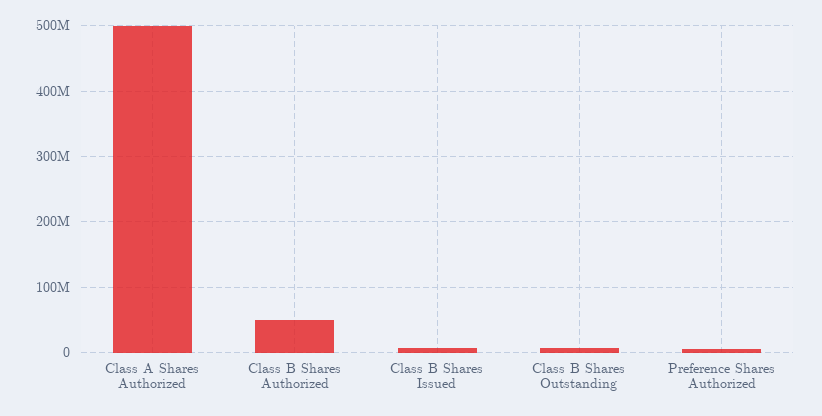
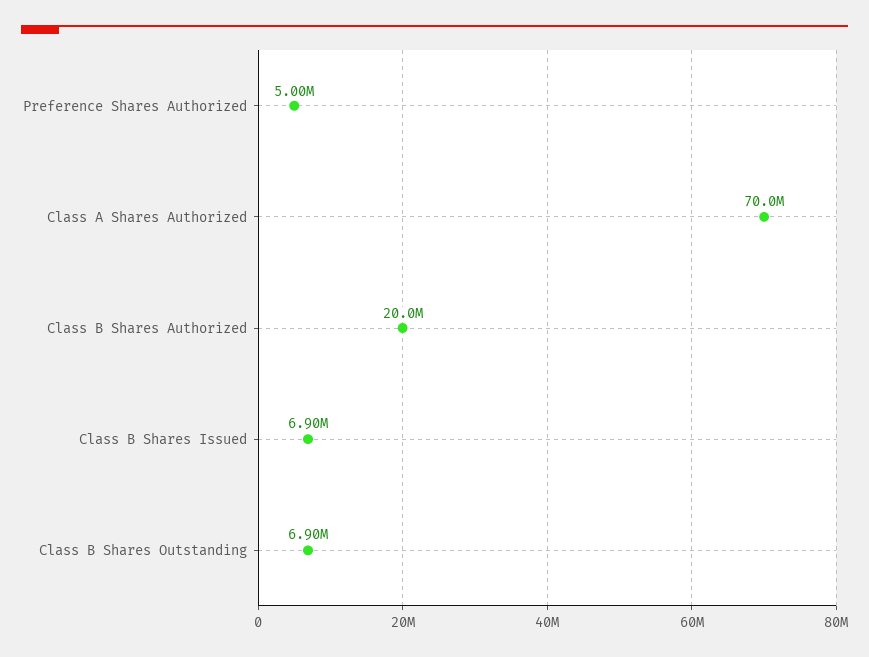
Class A Shares Authorized: 500000000 -> 70000000
Class B Shares Authorized: 50000000 -> 20000000

